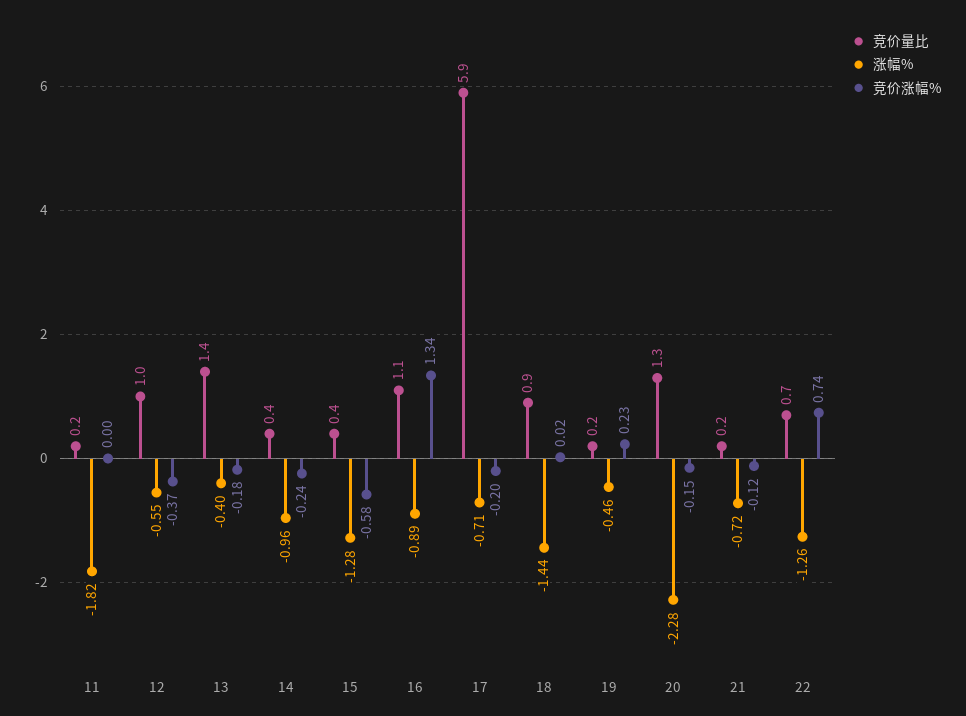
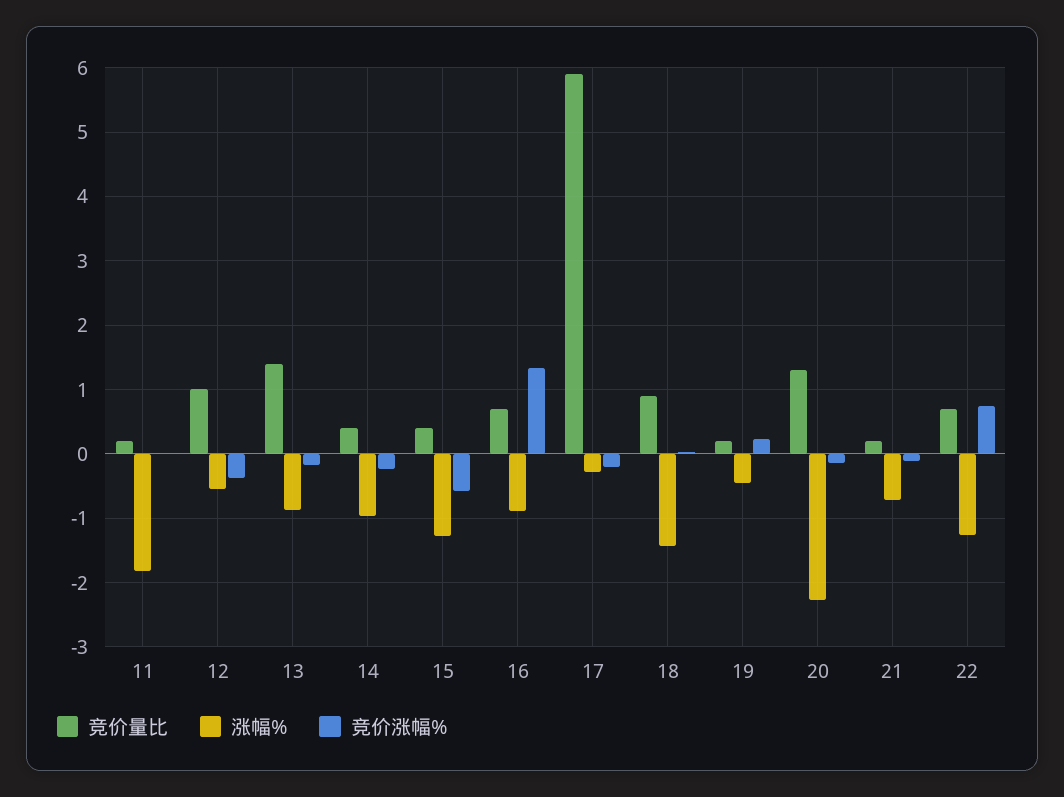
涨幅%, 13: -0.4 -> -0.9
竞价量比, 16: 1.1 -> 0.7
涨幅%, 17: -0.71 -> -0.3

